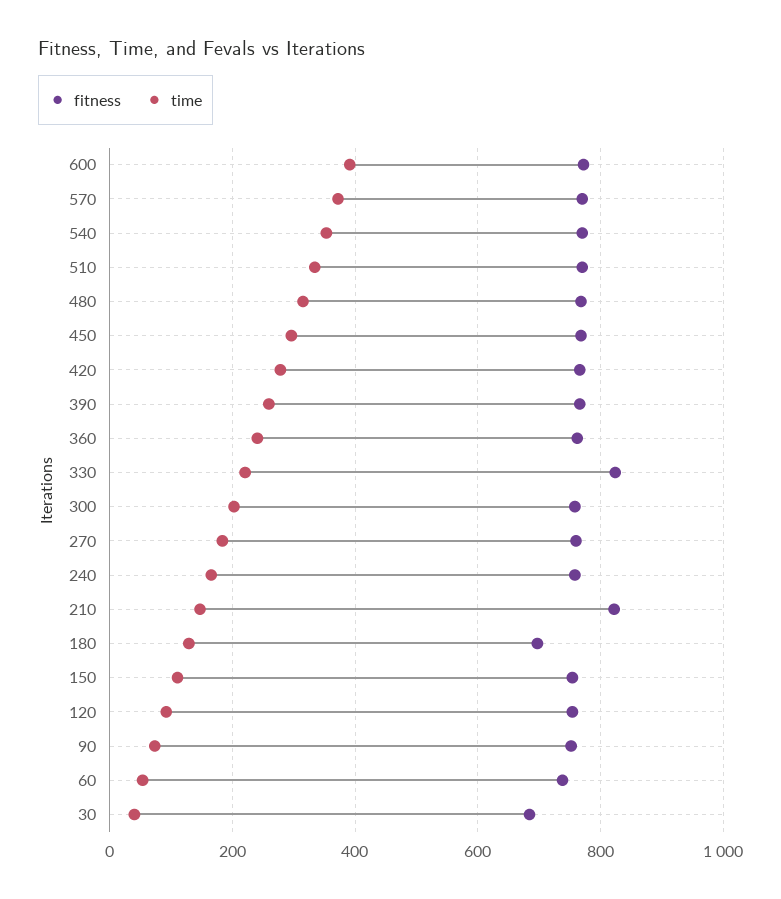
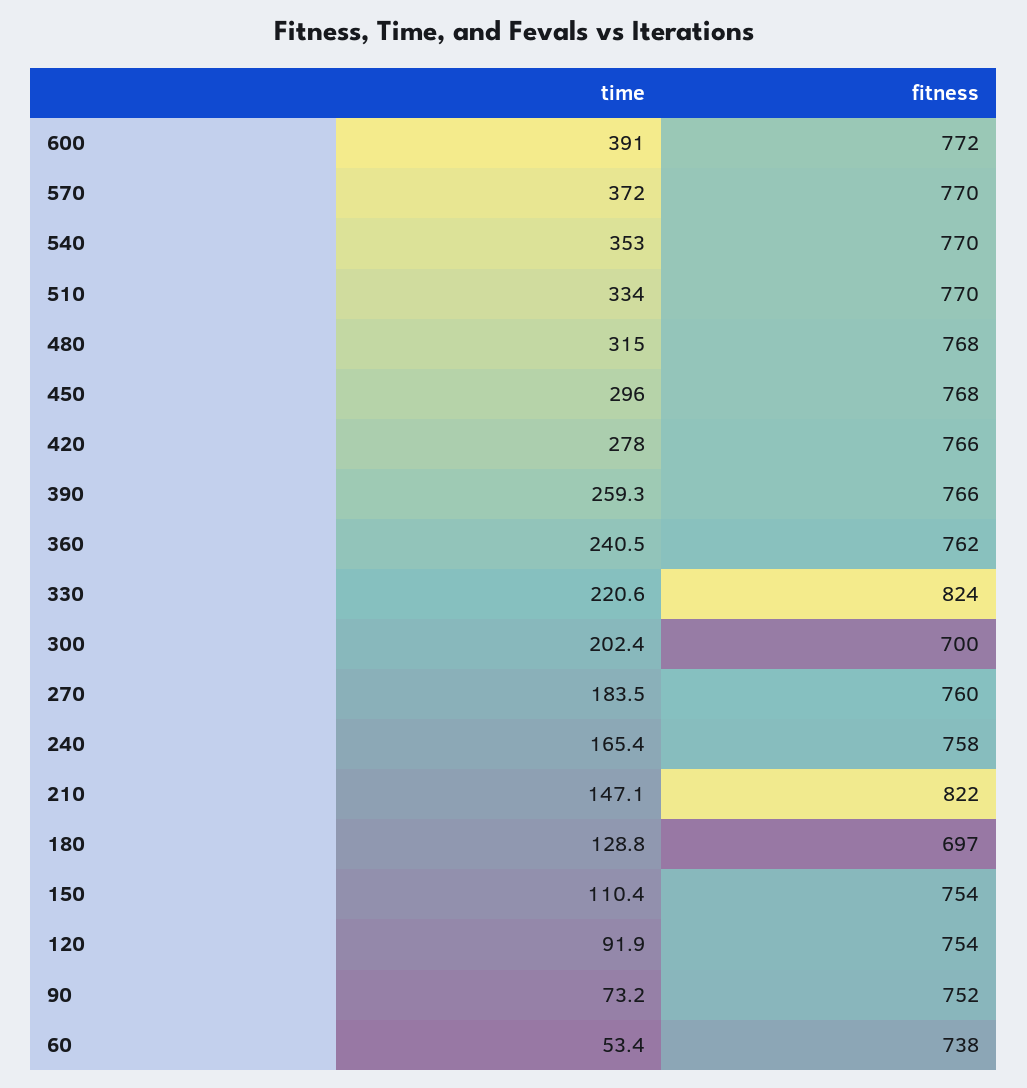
fitness, 300: 760 -> 700
fitness, 30: 680 -> none
time, 30: 40 -> none

